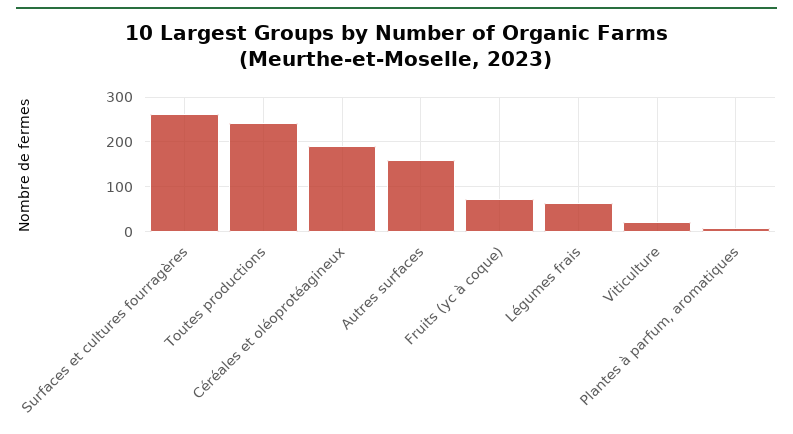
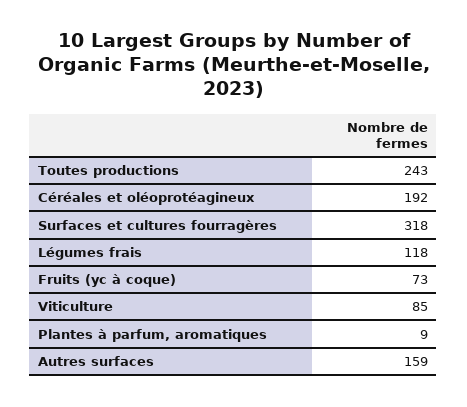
Surfaces et cultures fourragères: 260 -> 318
Légumes frais: 60 -> 118
Viticulture: 20 -> 85

